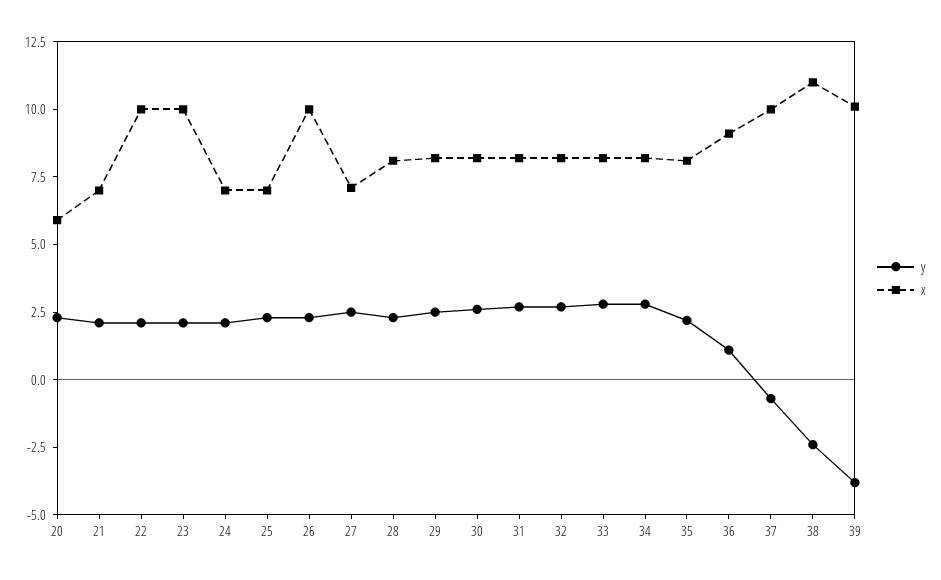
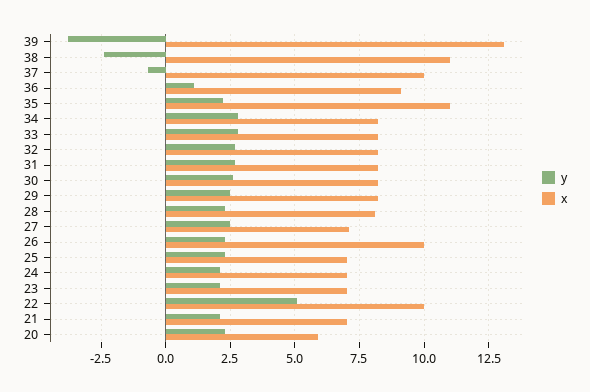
y, 22: 2 -> 5
x, 23: 10 -> 7
x, 35: 8 -> 11
x, 39: 10 -> 13

